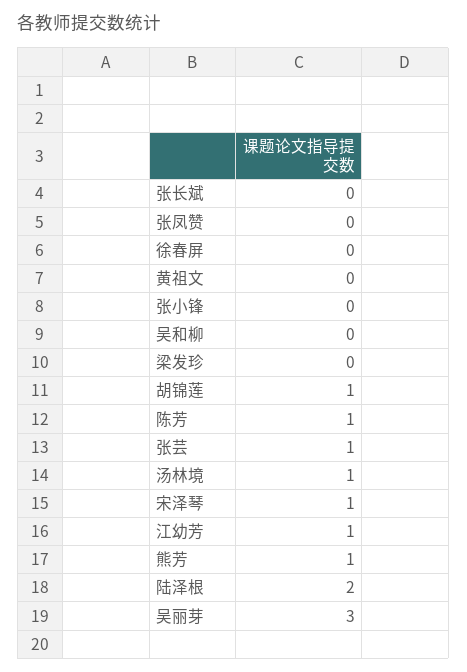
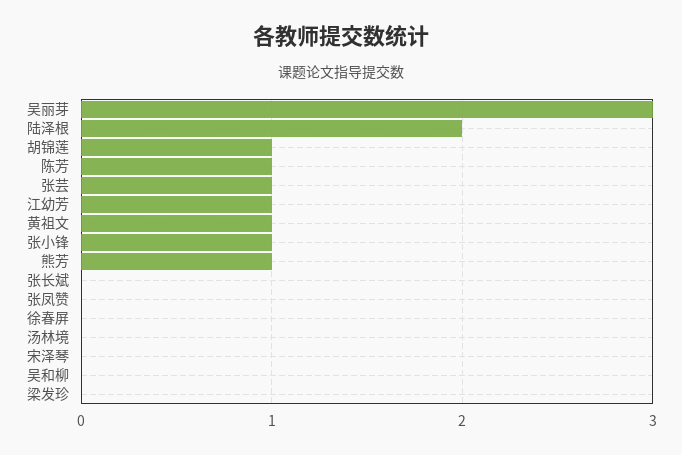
黄祖文: 0 -> 1
张小锋: 0 -> 1
汤林境: 1 -> 0
宋泽琴: 1 -> 0

